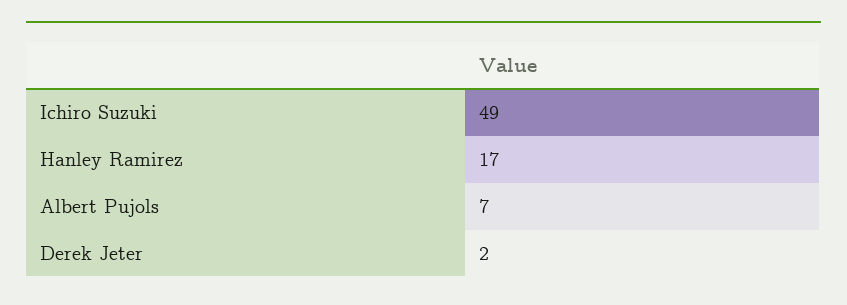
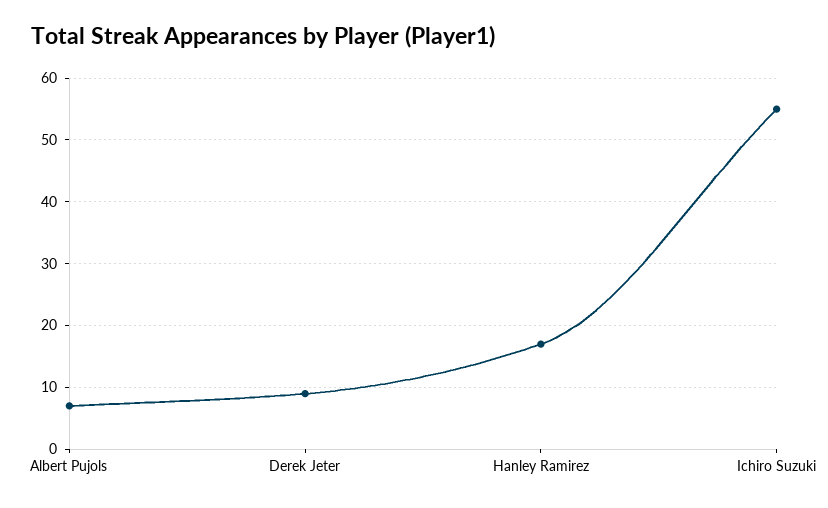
Ichiro Suzuki: 49 -> 55
Derek Jeter: 2 -> 9

